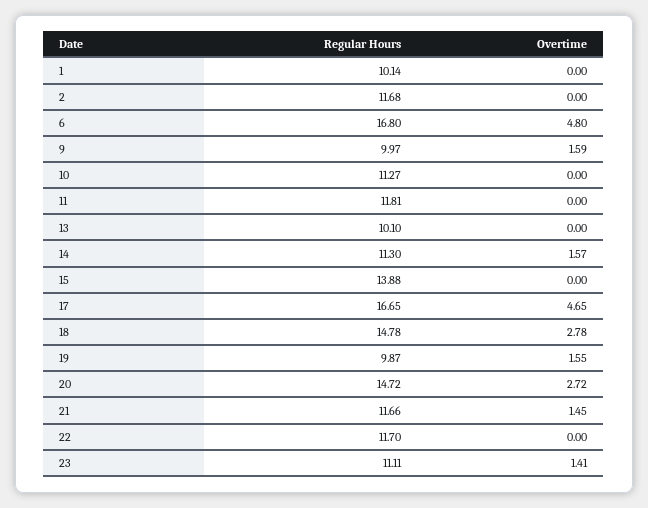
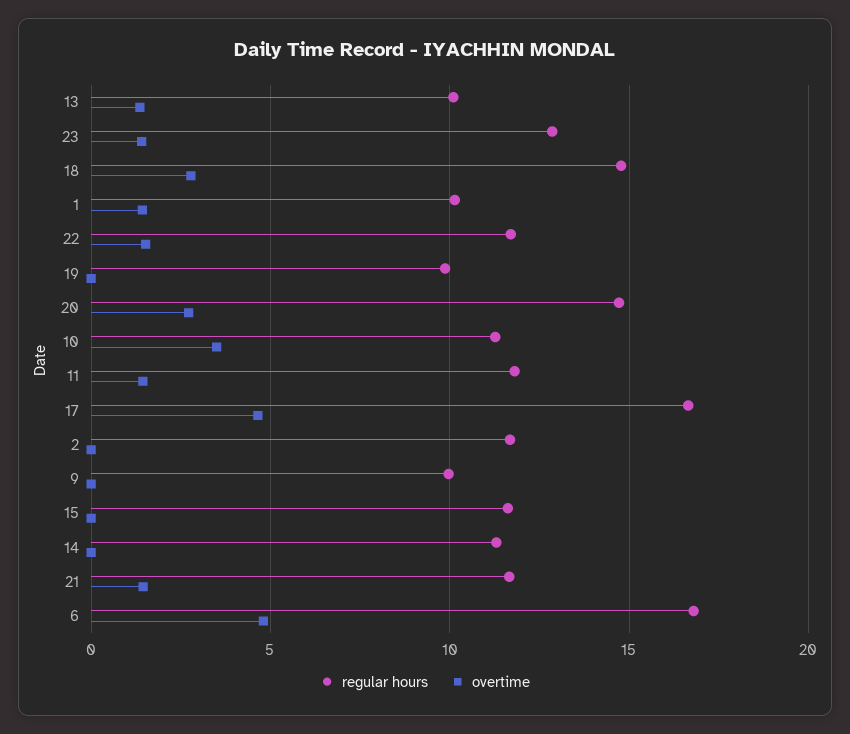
Overtime, 1: 0 -> 1.5
Overtime, 9: 1.59 -> 0
Overtime, 10: 0 -> 3.5
Overtime, 11: 0 -> 1.5
Overtime, 13: 0 -> 1.5
Overtime, 14: 1.57 -> 0
Regular Hours, 15: 13.88 -> 11.5
Overtime, 19: 1.55 -> 0
Overtime, 22: 0 -> 1.5
Regular Hours, 23: 11.11 -> 13

